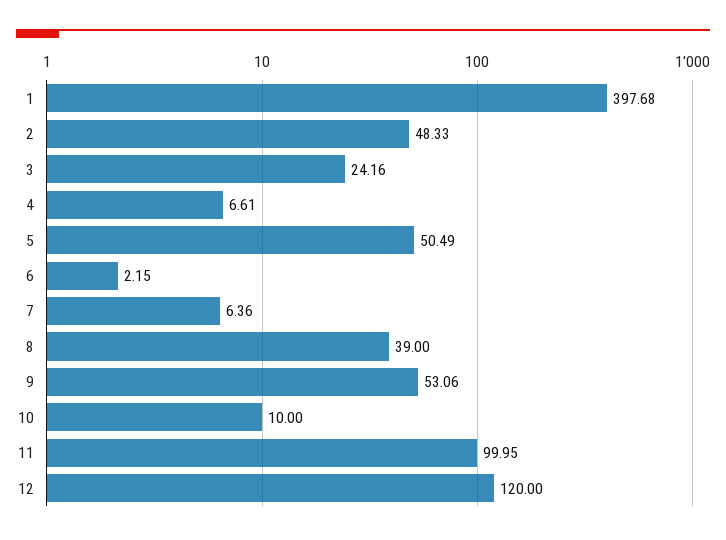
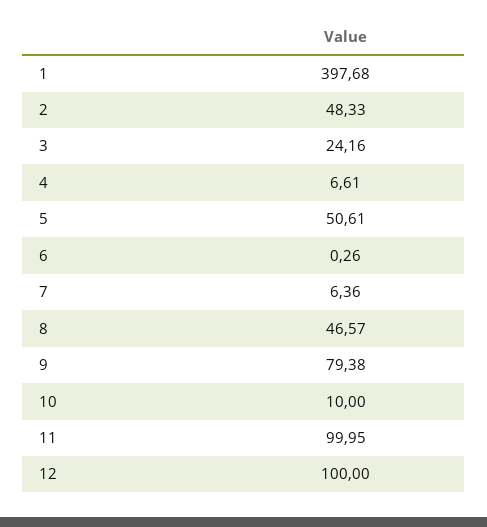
5: 50.49 -> 50.61
6: 2.15 -> 0.26
8: 39 -> 46.57
9: 53.06 -> 79.38
12: 120 -> 100

